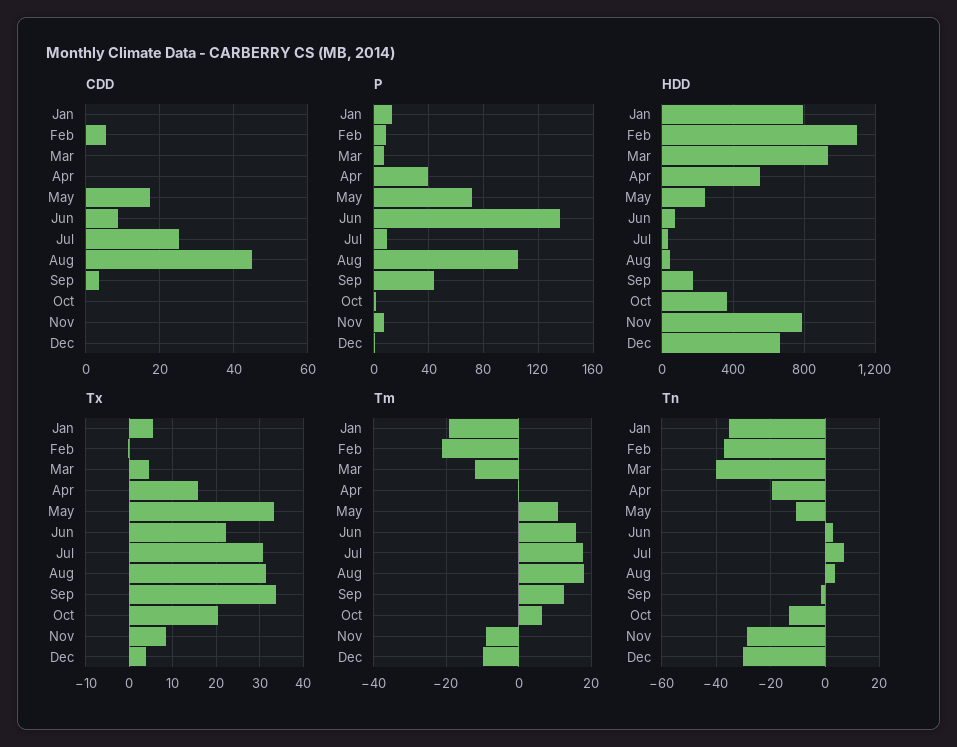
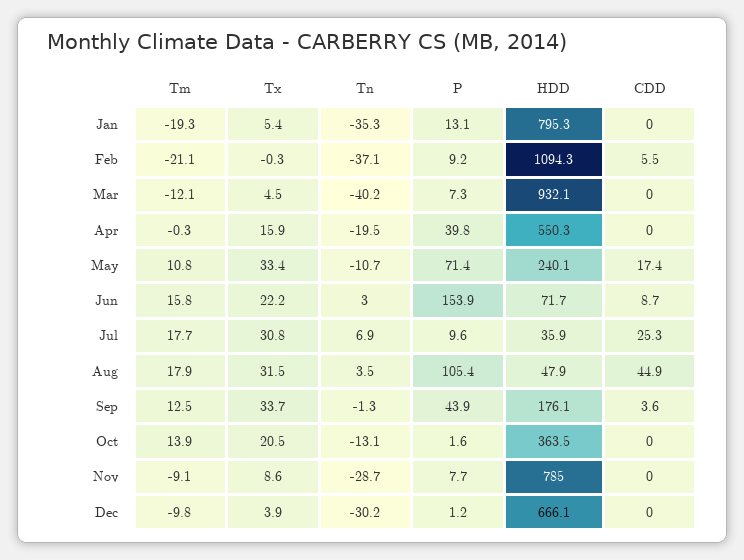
P, Jun: 135 -> 153.9
Tm, Oct: 6 -> 13.9

